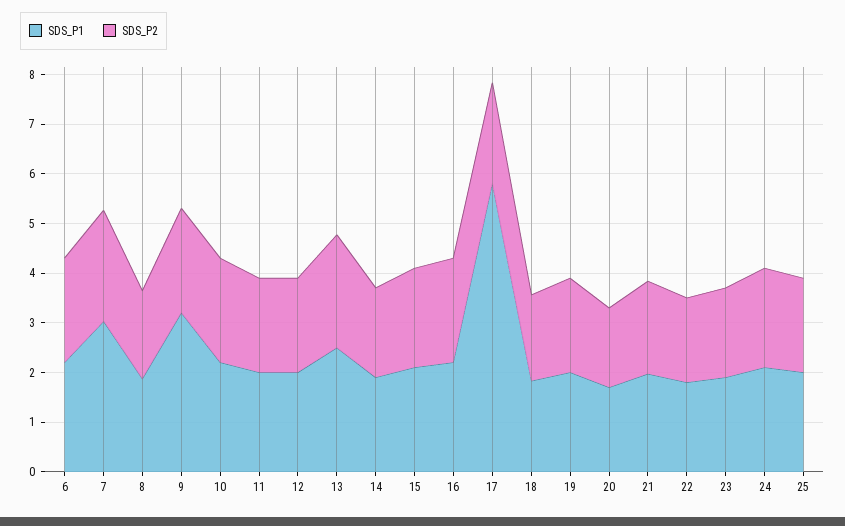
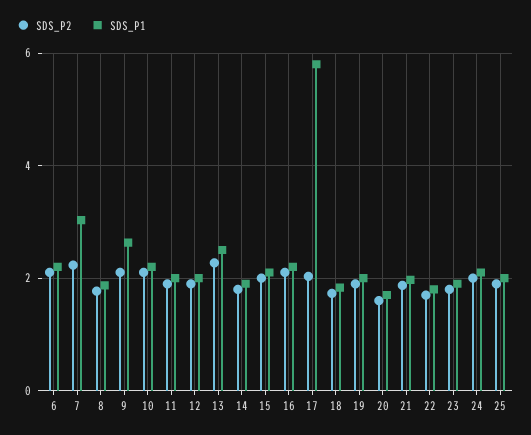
SDS_P1, 9: 3.2 -> 2.6

